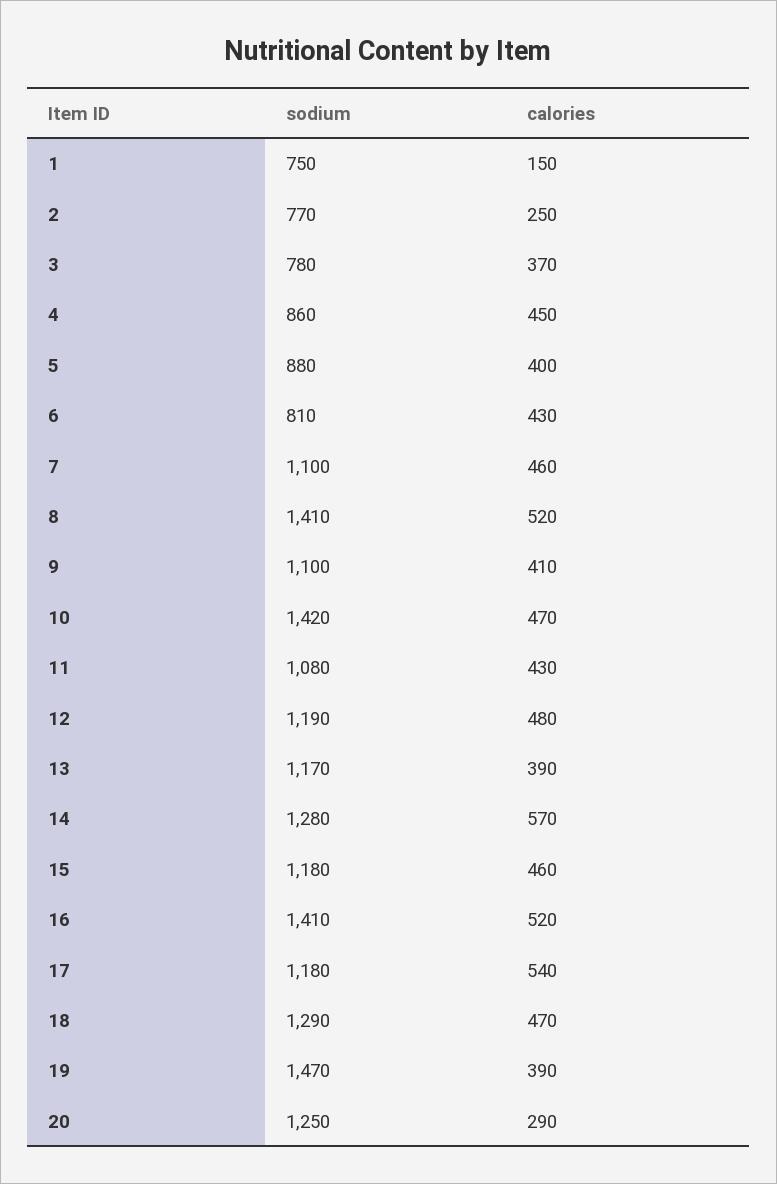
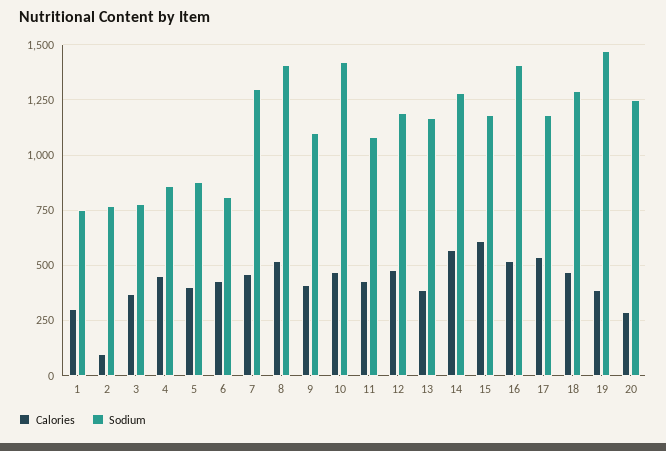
calories, 1: 150 -> 300
calories, 2: 250 -> 100
sodium, 7: 1100 -> 1300
calories, 15: 460 -> 600

